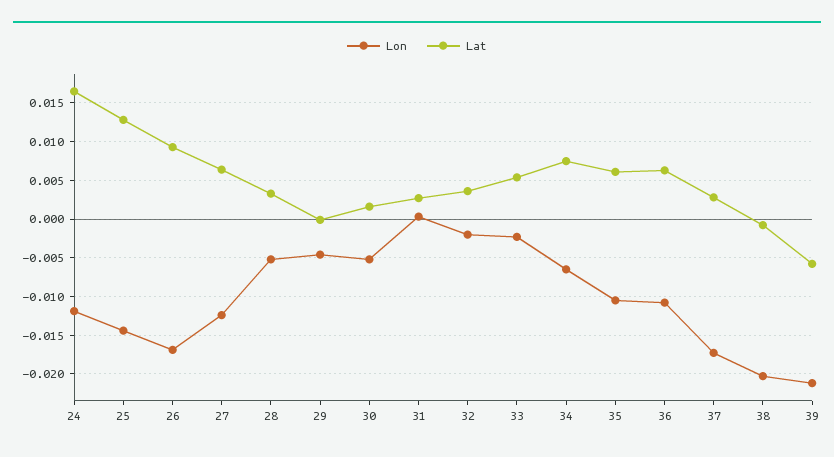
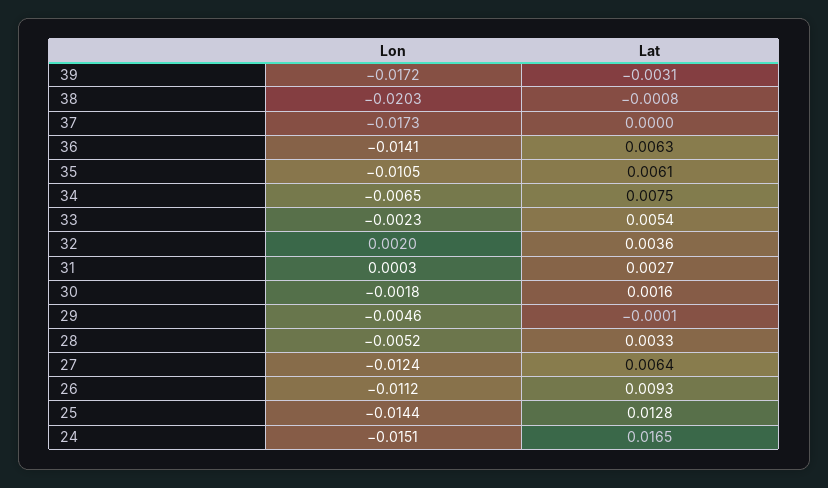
Lon, 24: -0.012 -> -0.0151
Lon, 26: -0.017 -> -0.0112
Lon, 30: -0.005 -> -0.0018
Lon, 32: -0.002 -> 0.002
Lon, 36: -0.011 -> -0.0141
Lat, 37: 0.003 -> 0
Lon, 39: -0.021 -> -0.0172
Lat, 39: -0.006 -> -0.0031

